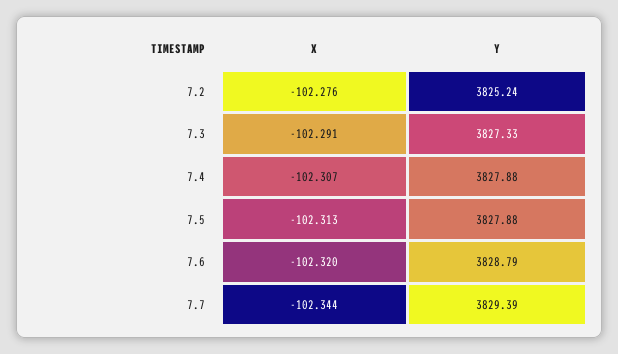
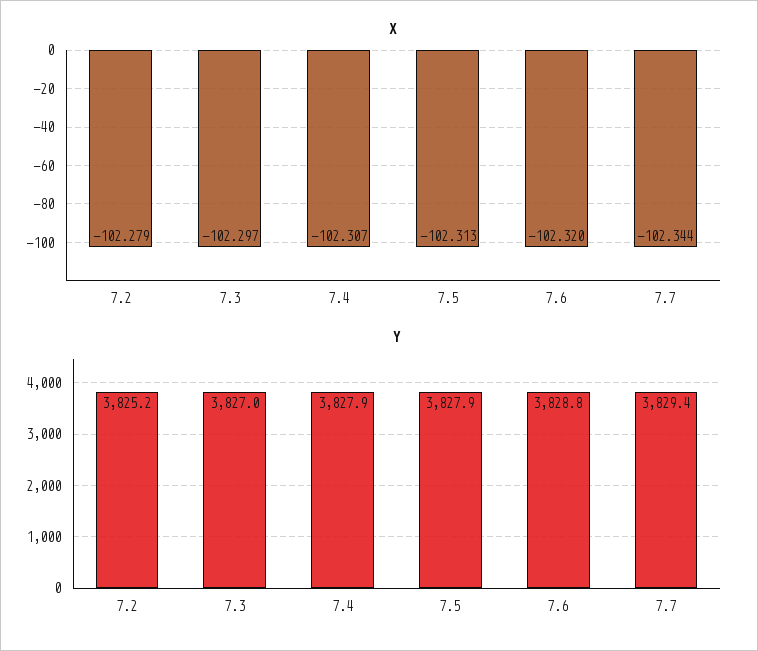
X, 7.2: -102.276 -> -102.279
X, 7.3: -102.291 -> -102.297
Y, 7.3: 3827.33 -> 3827

